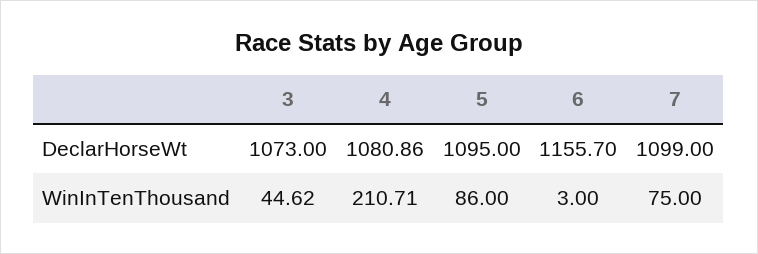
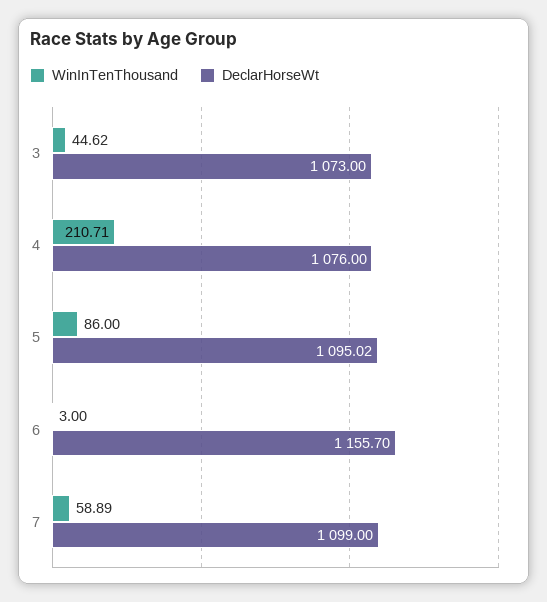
DeclarHorseWt, 4: 1080.86 -> 1076
DeclarHorseWt, 5: 1095 -> 1095.02
WinInTenThousand, 7: 75 -> 58.89

